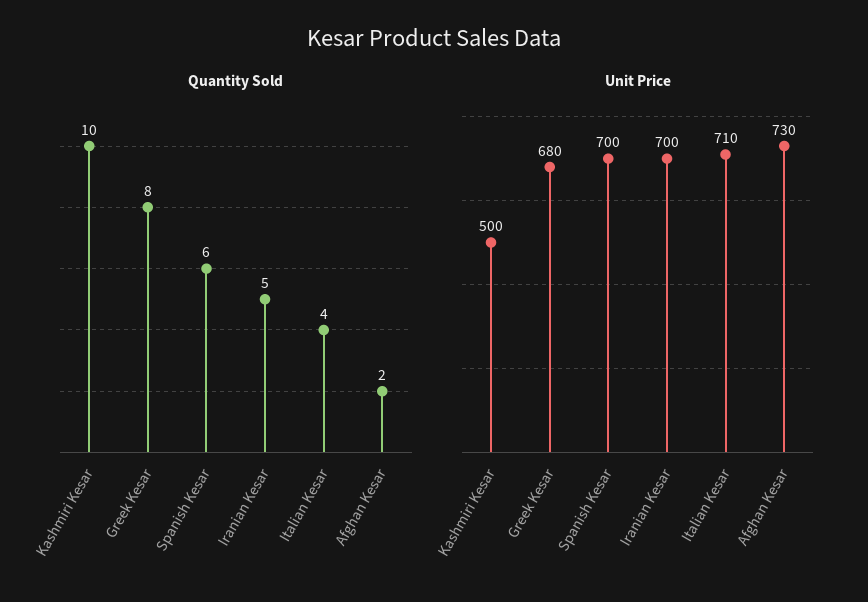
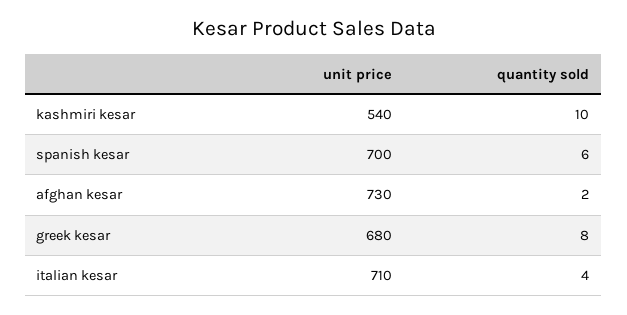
Quantity Sold, Iranian Kesar: 5 -> none
Unit Price, Kashmiri Kesar: 500 -> 540
Unit Price, Iranian Kesar: 700 -> none

